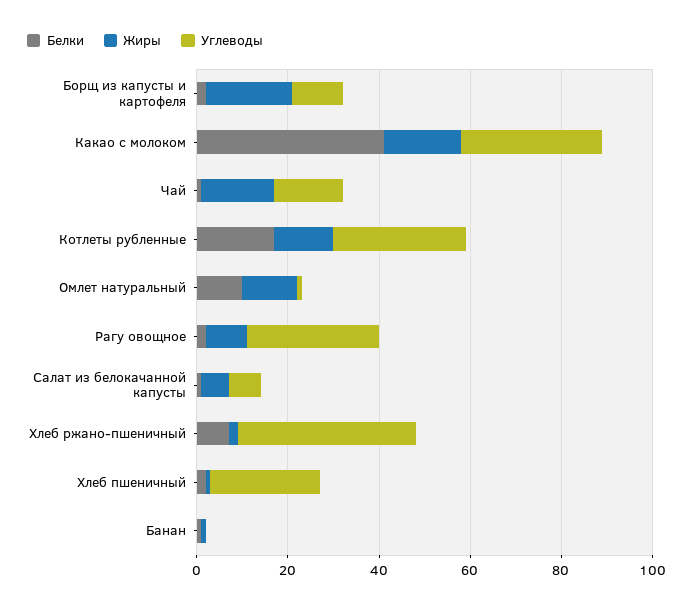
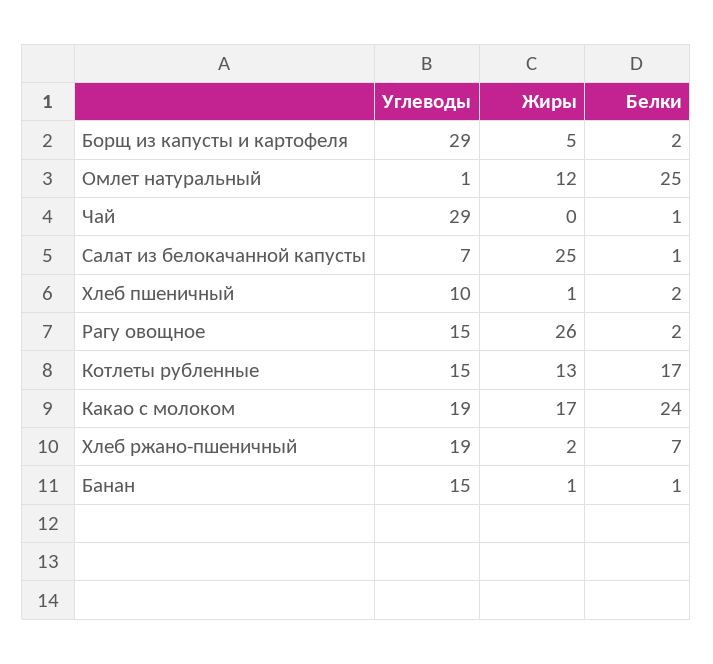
Жиры, Борщ из капусты и картофеля: 20 -> 5
Углеводы, Борщ из капусты и картофеля: 10 -> 29
Белки, Какао с молоком: 40 -> 24
Углеводы, Какао с молоком: 30 -> 19
Жиры, Чай: 15 -> 0
Углеводы, Чай: 15 -> 29
Углеводы, Котлеты рубленные: 30 -> 15
Белки, Омлет натуральный: 10 -> 25
Жиры, Рагу овощное: 10 -> 26
Углеводы, Рагу овощное: 30 -> 15
Жиры, Салат из белокачанной капусты: 5 -> 25
Углеводы, Хлеб ржано-пшеничный: 40 -> 19
Углеводы, Хлеб пшеничный: 25 -> 10
Углеводы, Банан: 0 -> 15

